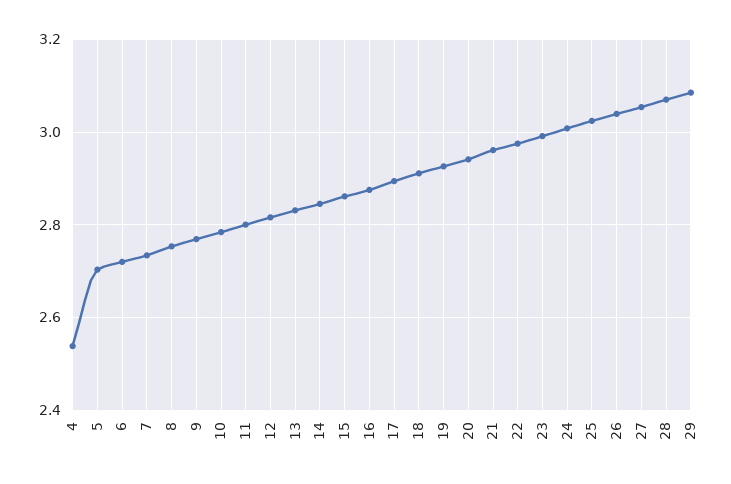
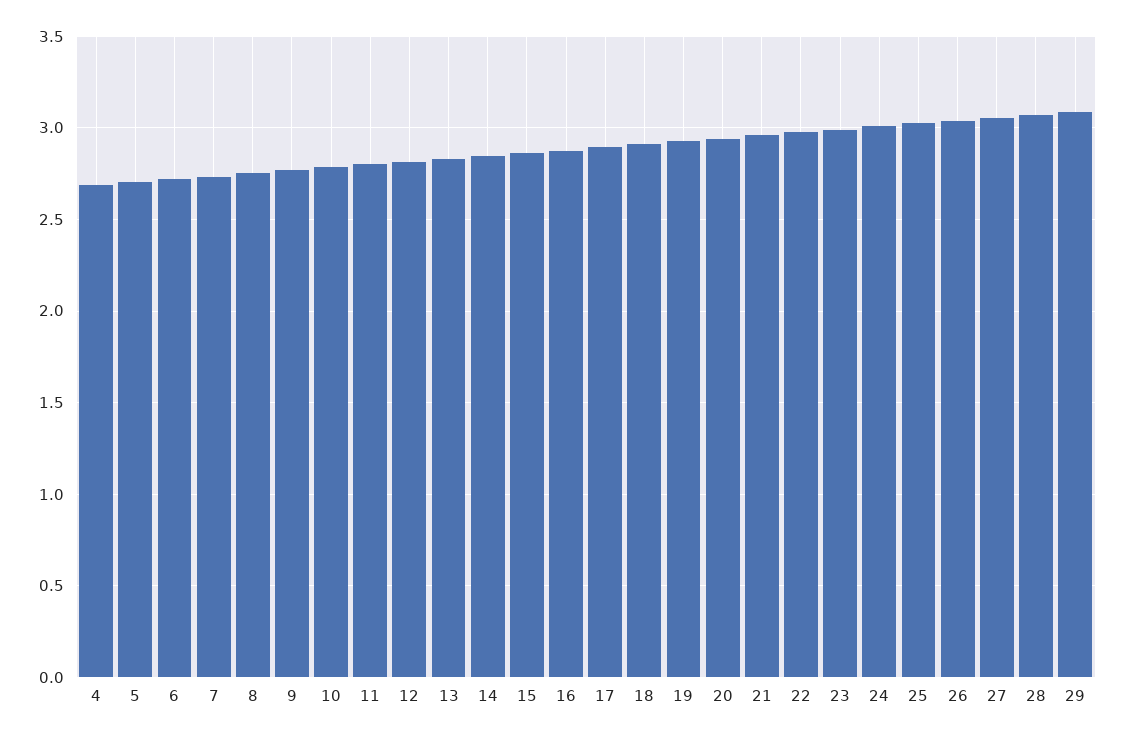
4: 2.54 -> 2.7

